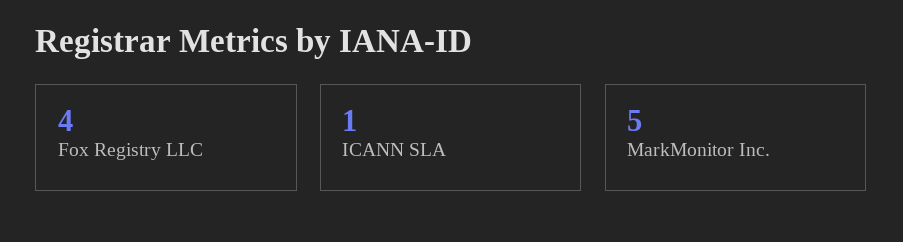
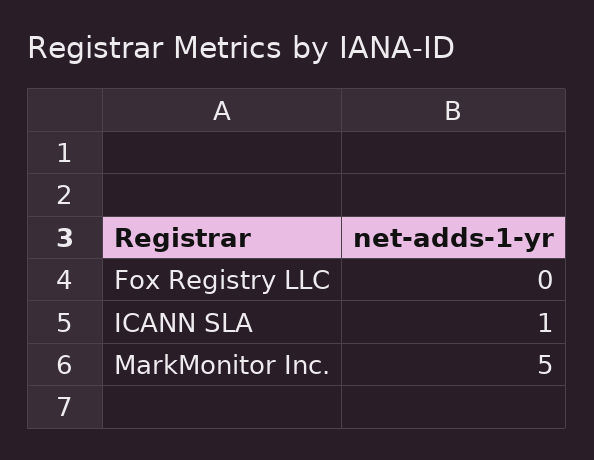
Fox Registry LLC: 4 -> 0

